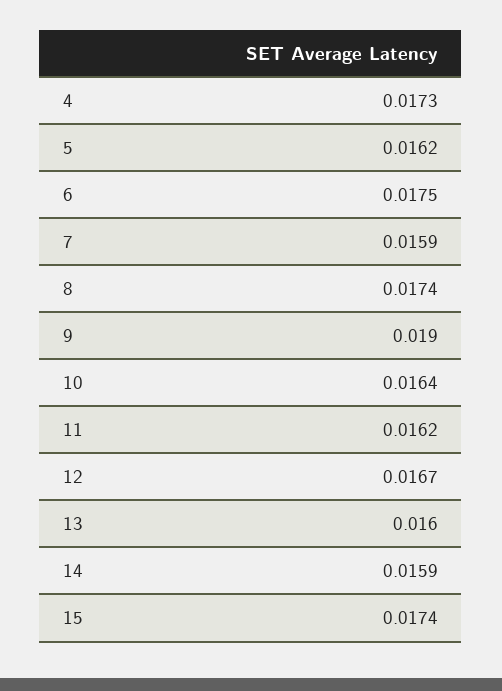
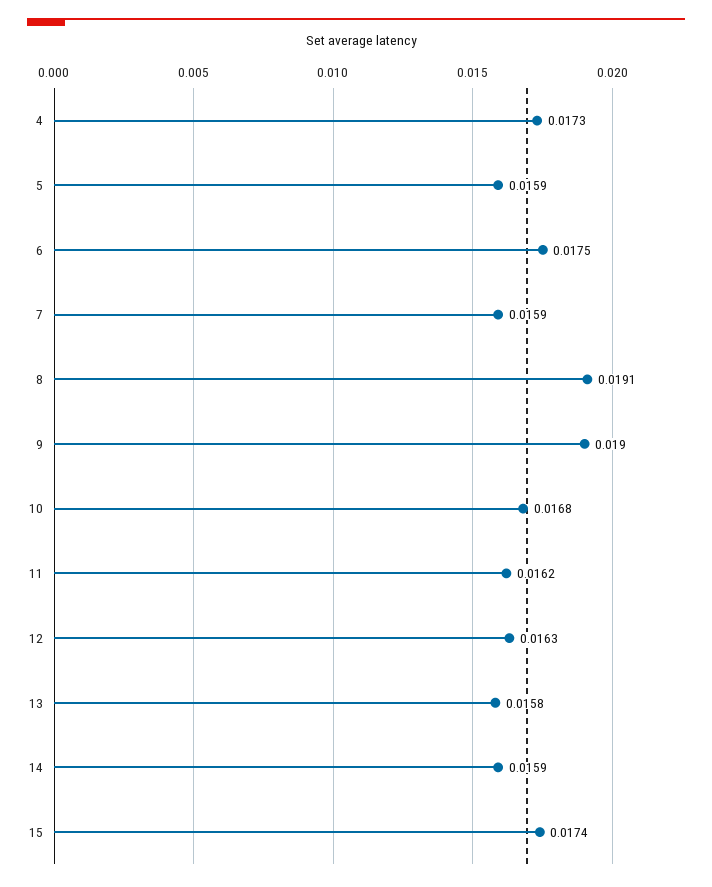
5: 0.0162 -> 0.0159
8: 0.0174 -> 0.0191
10: 0.0164 -> 0.0168
12: 0.0167 -> 0.0163
13: 0.016 -> 0.0158

